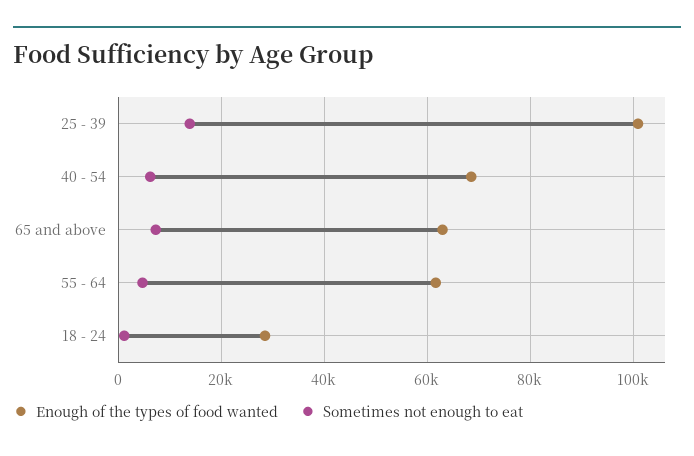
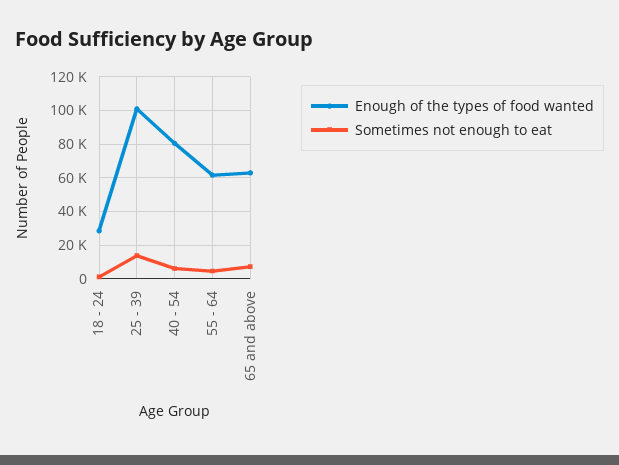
Enough of the types of food wanted, 40 - 54: 68000 -> 80000

